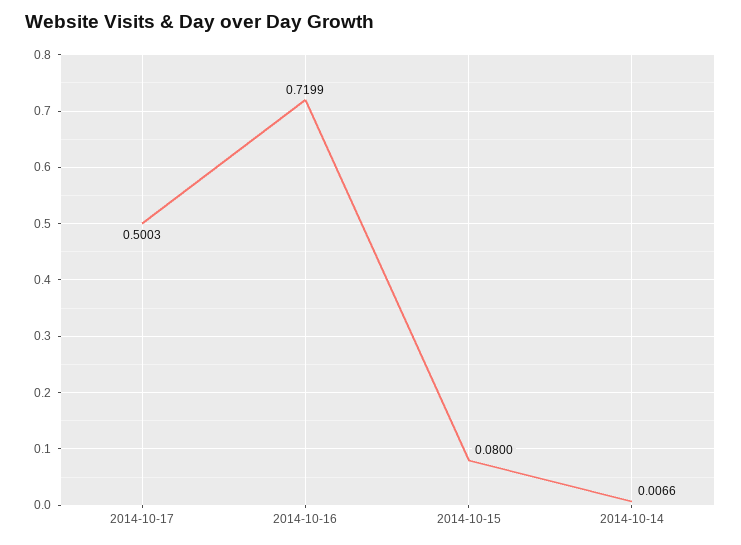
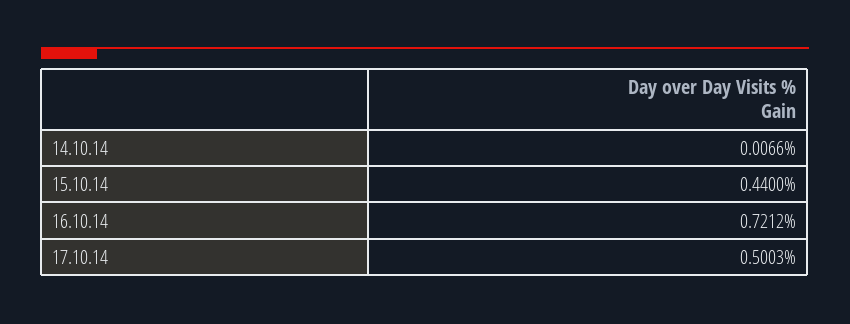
2014-10-16: 0.7199 -> 0.7212
2014-10-15: 0.08 -> 0.44

